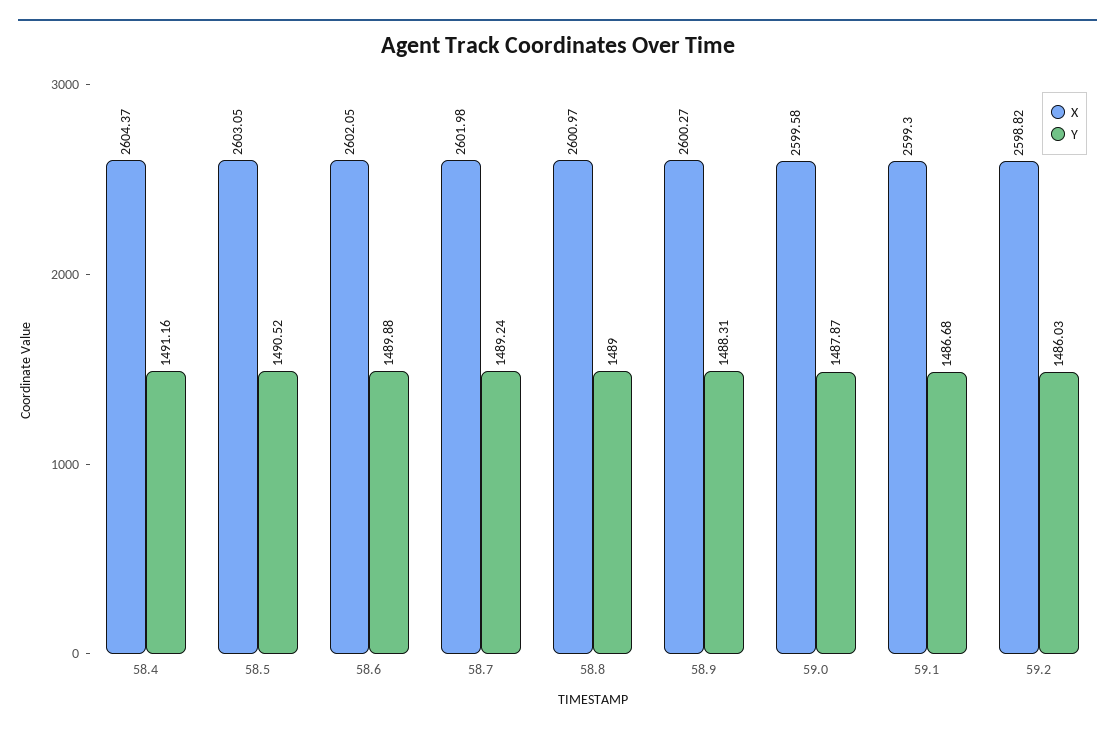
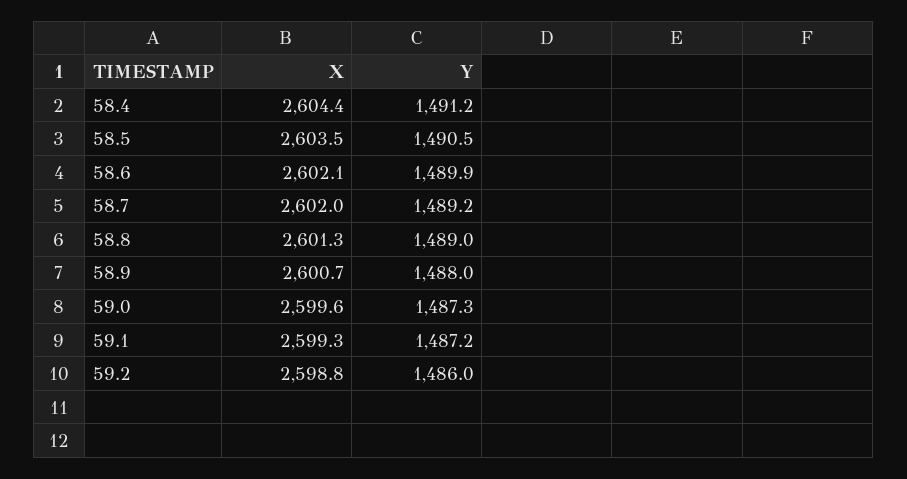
X, 58.5: 2603.05 -> 2603.5
X, 58.8: 2600.97 -> 2601.3
X, 58.9: 2600.27 -> 2600.7
Y, 58.9: 1488.31 -> 1488
Y, 59.0: 1487.87 -> 1487.3
Y, 59.1: 1486.68 -> 1487.2

